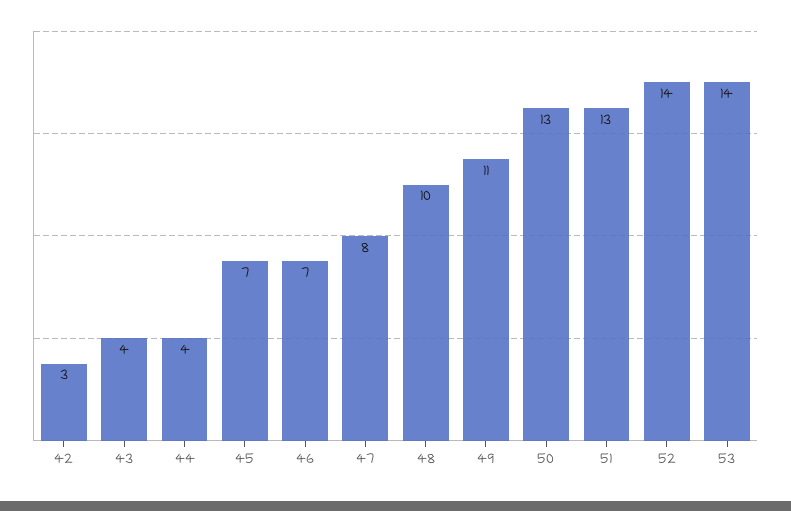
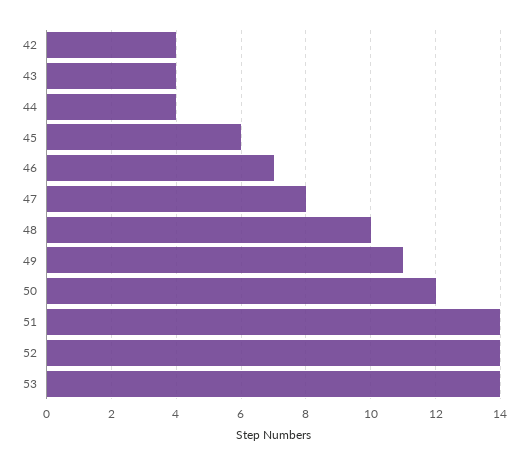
42: 3 -> 4
45: 7 -> 6
50: 13 -> 12
51: 13 -> 14

